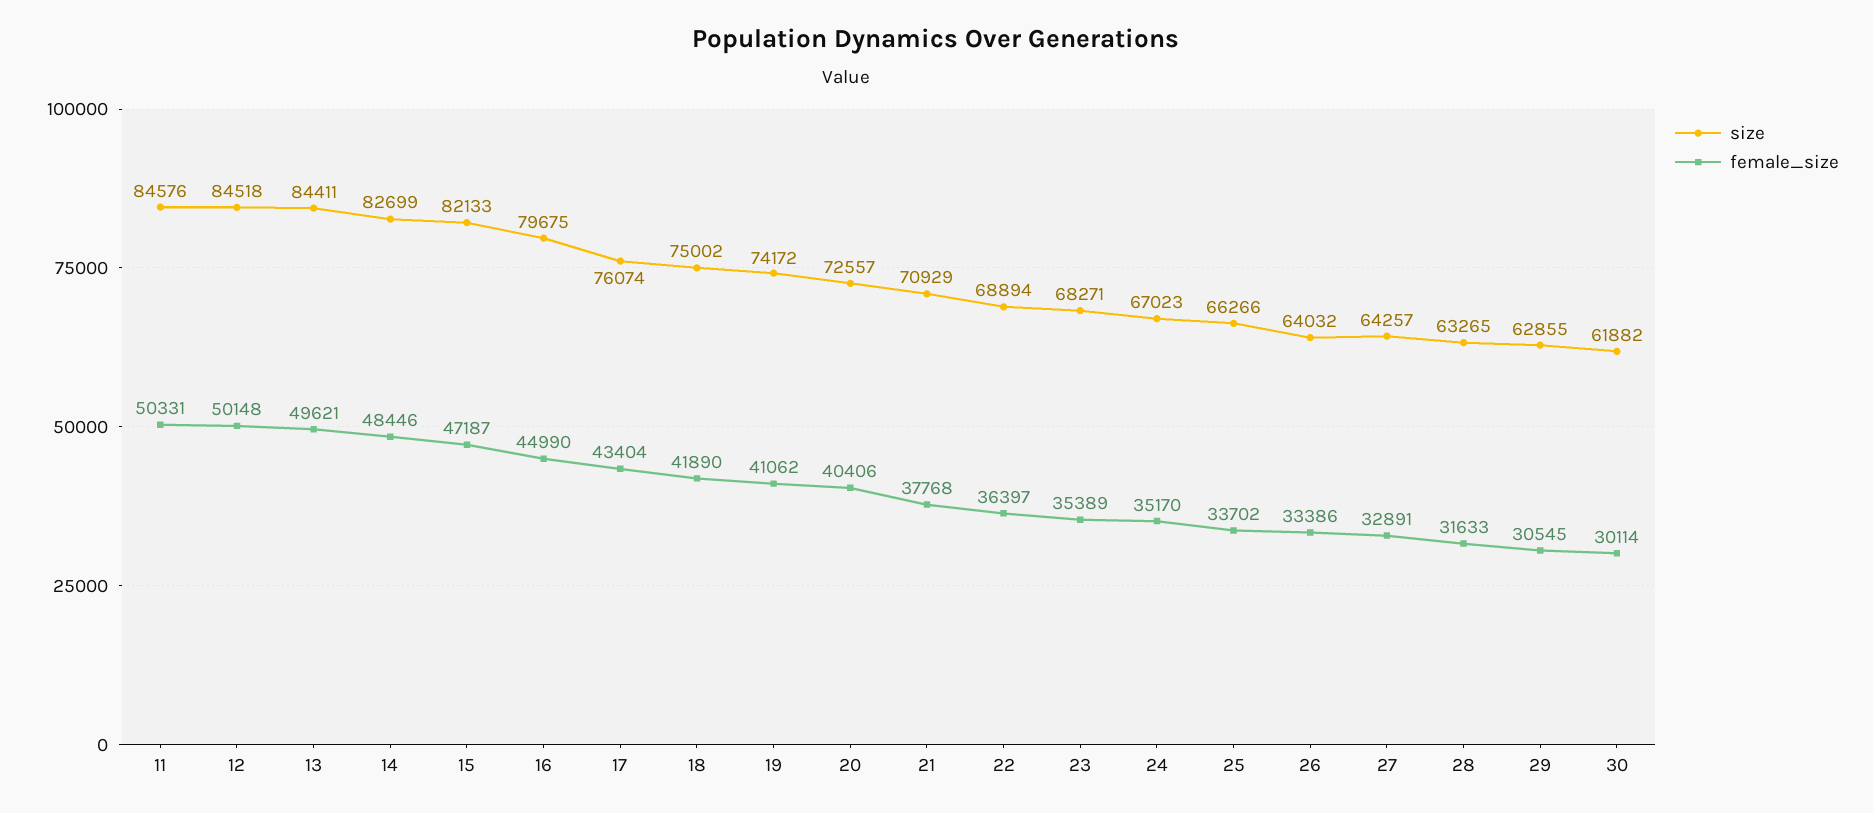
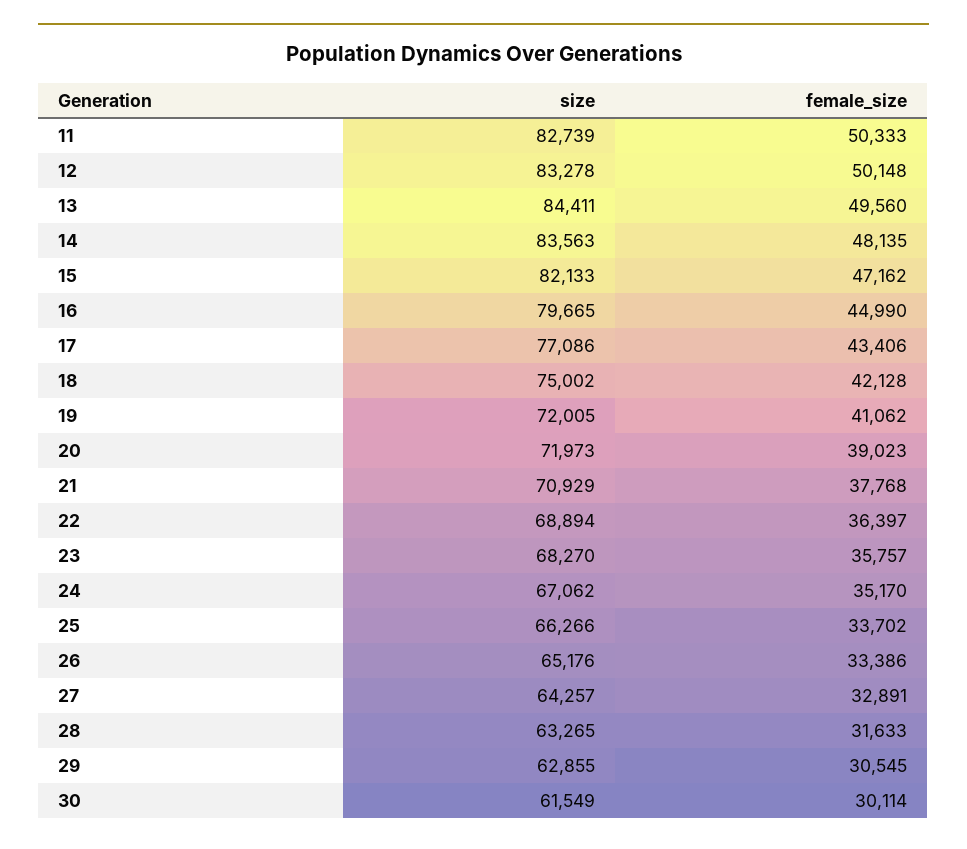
size, 11: 84576 -> 82739
female_size, 11: 50331 -> 50333
size, 12: 84518 -> 83278
female_size, 13: 49621 -> 49560
size, 14: 82699 -> 83563
female_size, 14: 48446 -> 48135
female_size, 15: 47187 -> 47162
size, 16: 79675 -> 79665
size, 17: 76074 -> 77086
female_size, 17: 43404 -> 43406
female_size, 18: 41890 -> 42128
size, 19: 74172 -> 72005
size, 20: 72557 -> 71973
female_size, 20: 40406 -> 39023
size, 23: 68271 -> 68270
female_size, 23: 35389 -> 35757
size, 24: 67023 -> 67062
size, 26: 64032 -> 65176
size, 30: 61882 -> 61549

